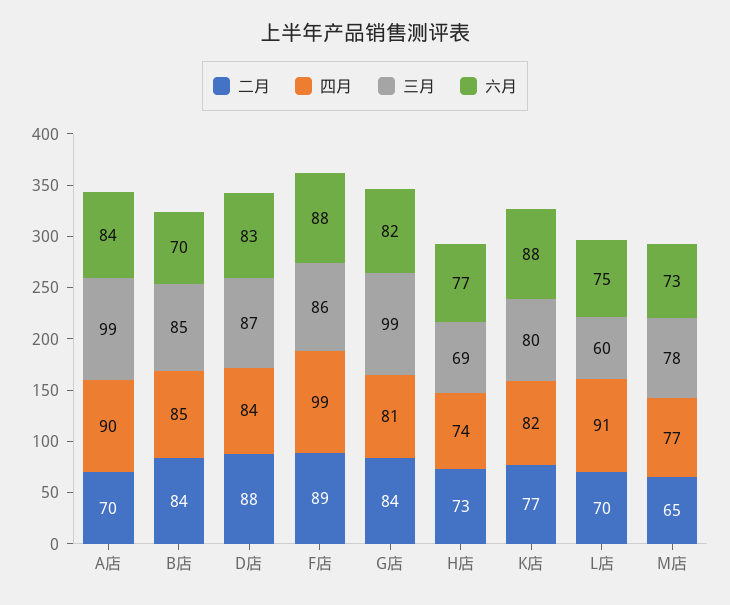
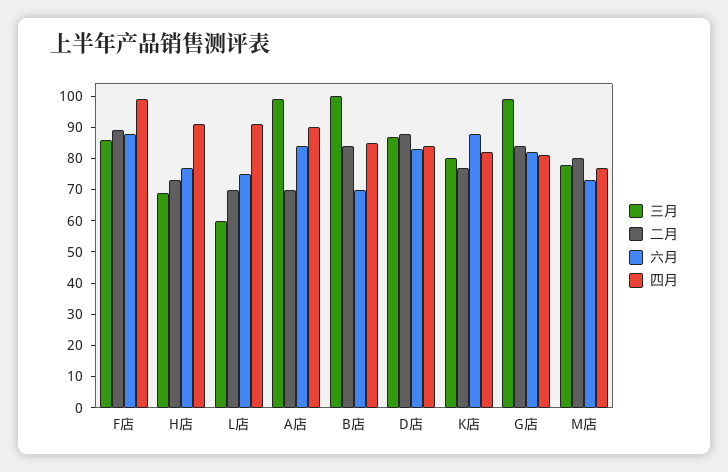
三月, B店: 85 -> 100
四月, H店: 74 -> 90
二月, M店: 65 -> 80

